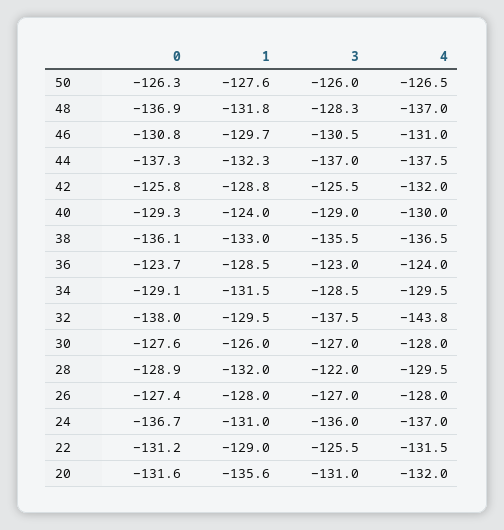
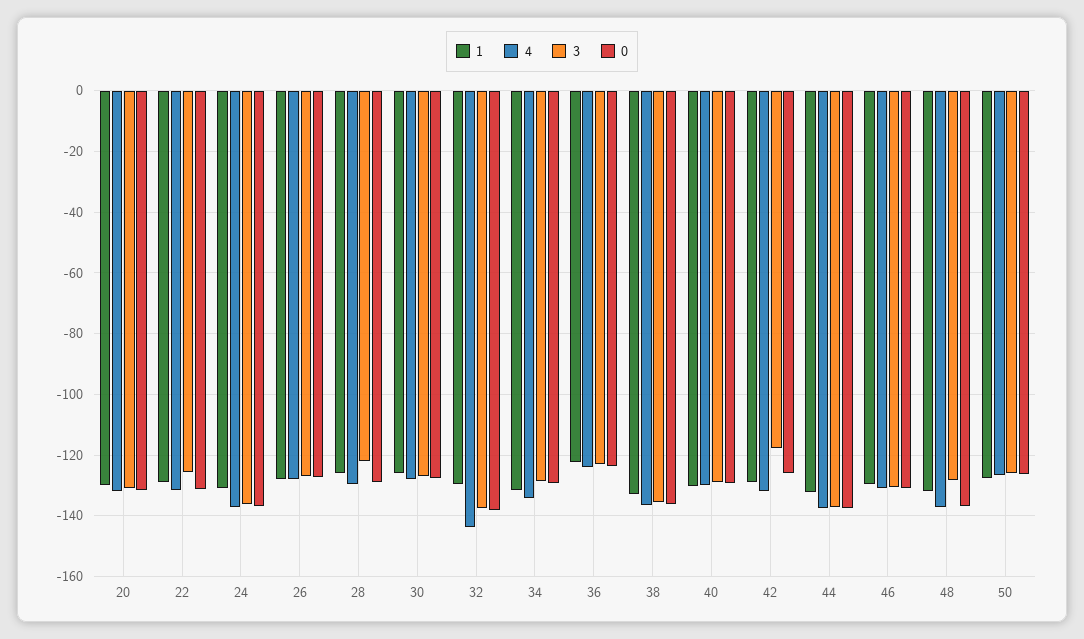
3, 42: -125.5 -> -118
1, 40: -124 -> -130
1, 36: -128.5 -> -122
4, 34: -129.5 -> -134
1, 28: -132 -> -126
1, 20: -135.6 -> -130

